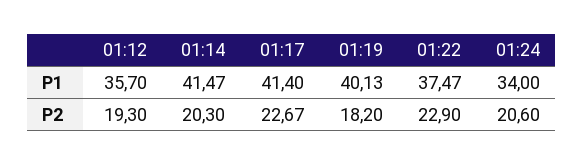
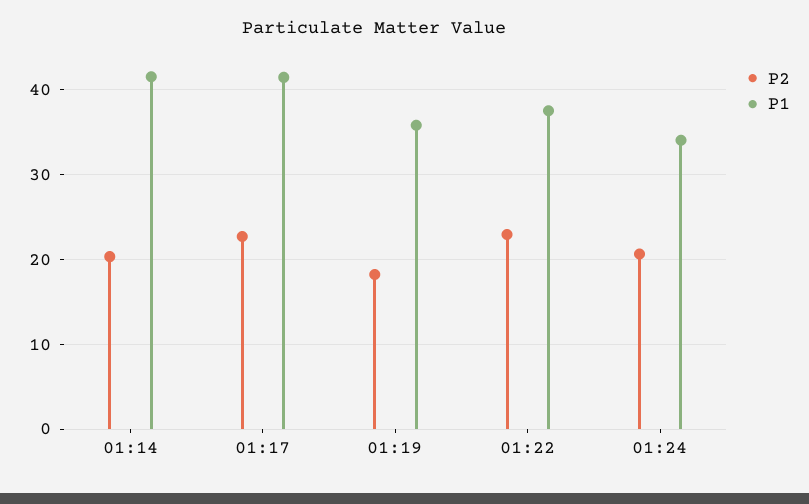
P1, 01:12: 35.7 -> none
P1, 01:19: 40.13 -> 36
P2, 01:12: 19.3 -> none

